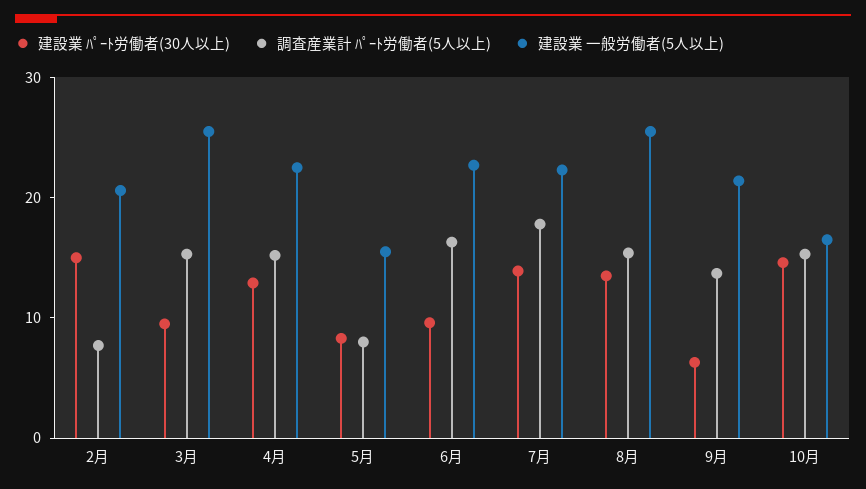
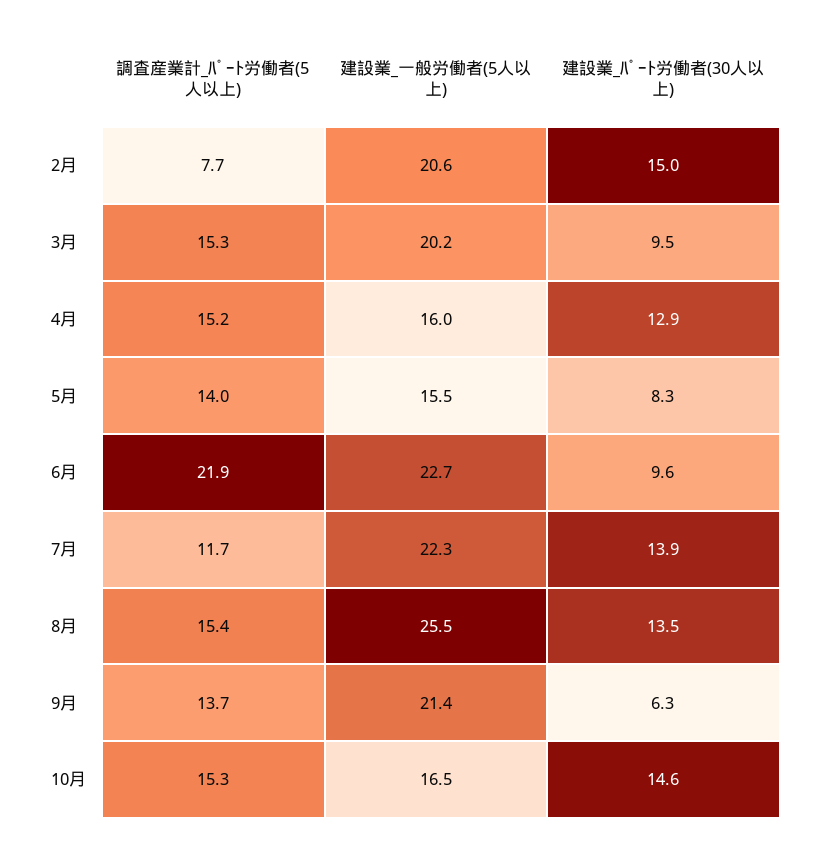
建設業 一般労働者(5人以上), 3月: 26 -> 20.2
建設業 一般労働者(5人以上), 4月: 22 -> 16
調査産業計 ﾊﾟｰﾄ労働者(5人以上), 5月: 8 -> 14
調査産業計 ﾊﾟｰﾄ労働者(5人以上), 6月: 16 -> 21.9
調査産業計 ﾊﾟｰﾄ労働者(5人以上), 7月: 18 -> 11.7

